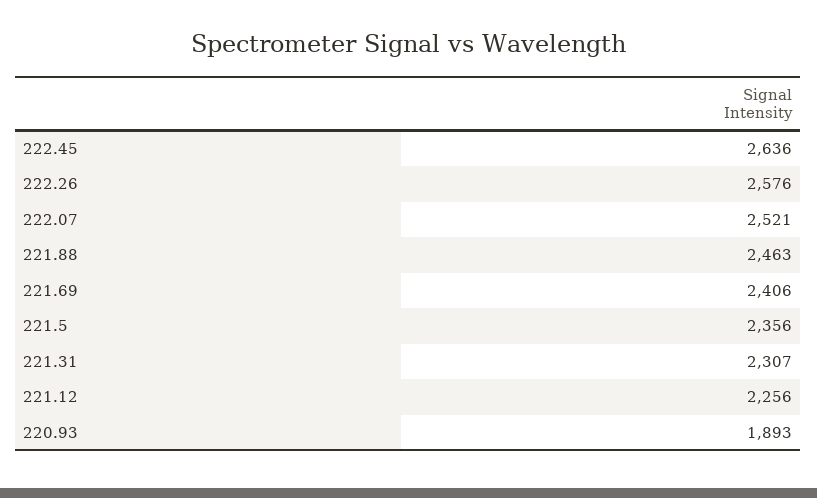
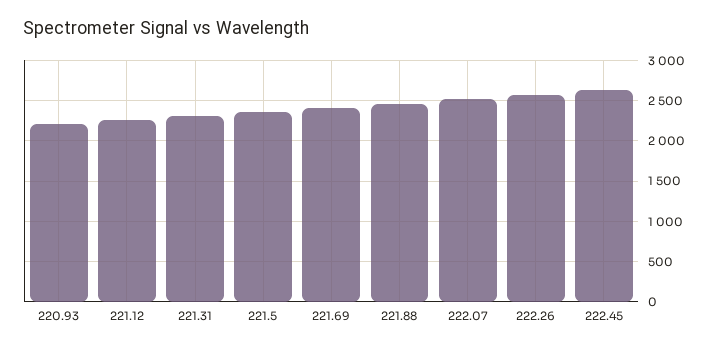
220.93: 1893 -> 2200

